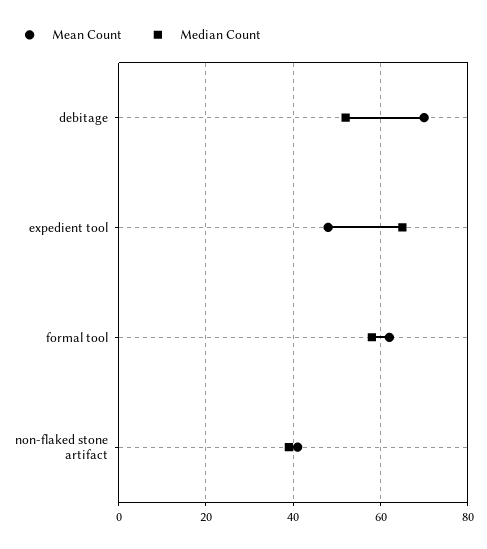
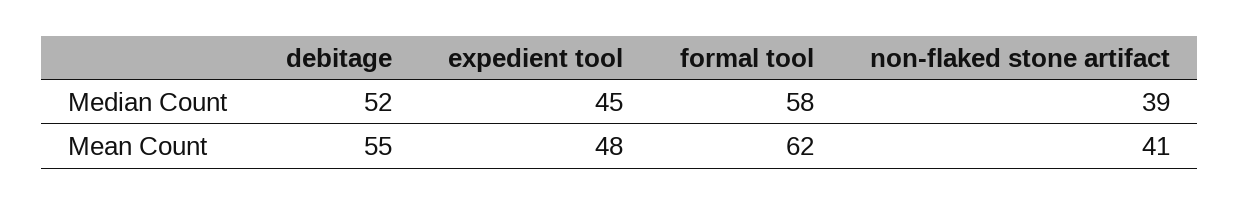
Mean Count, debitage: 70 -> 55
Median Count, expedient tool: 65 -> 45

